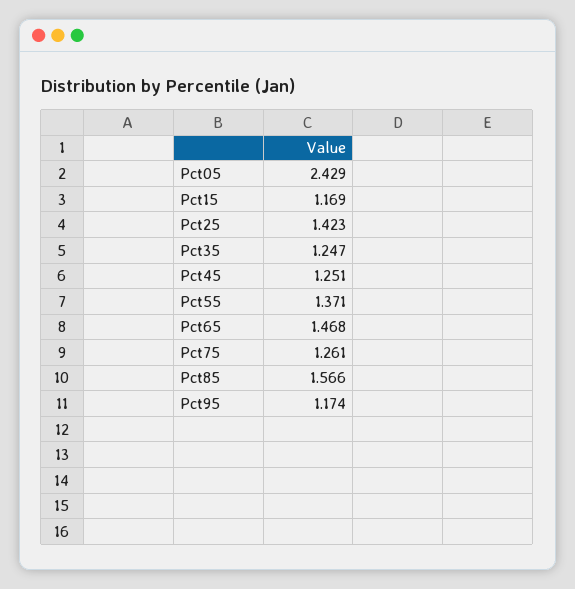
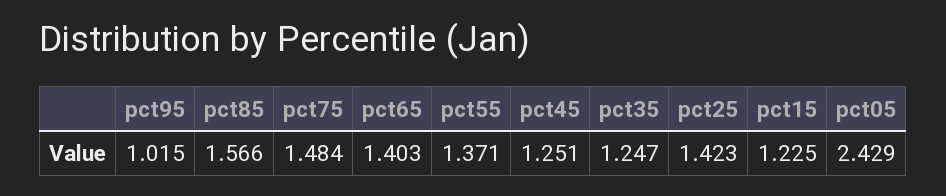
Pct15: 1.169 -> 1.225
Pct65: 1.468 -> 1.403
Pct75: 1.261 -> 1.484
Pct95: 1.174 -> 1.015

